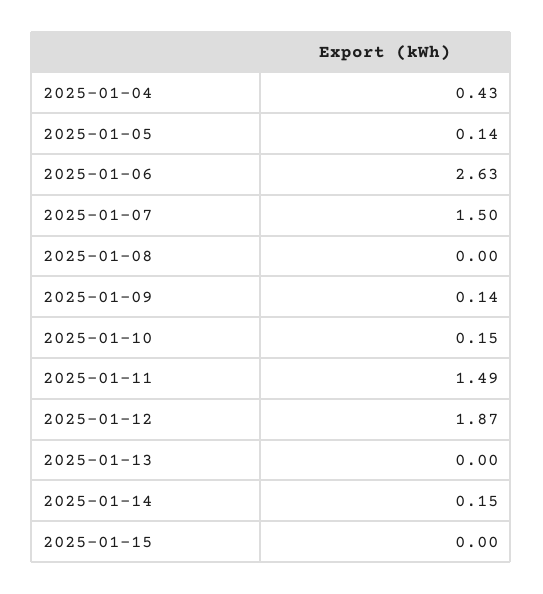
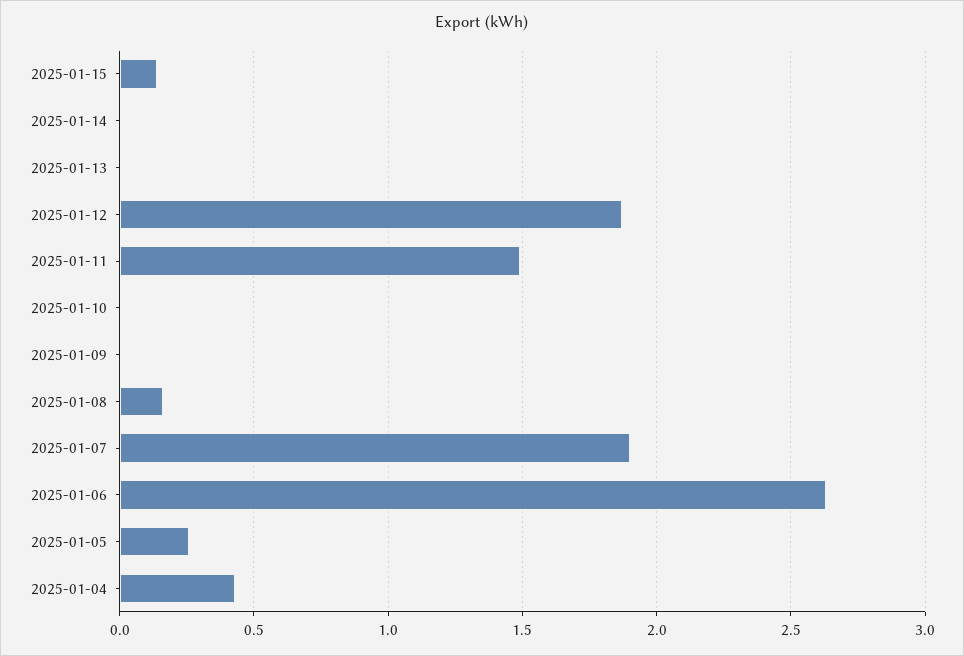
2025-01-05: 0.14 -> 0.25
2025-01-07: 1.5 -> 1.9
2025-01-08: 0 -> 0.15
2025-01-09: 0.14 -> 0
2025-01-10: 0.15 -> 0
2025-01-14: 0.15 -> 0
2025-01-15: 0 -> 0.15

